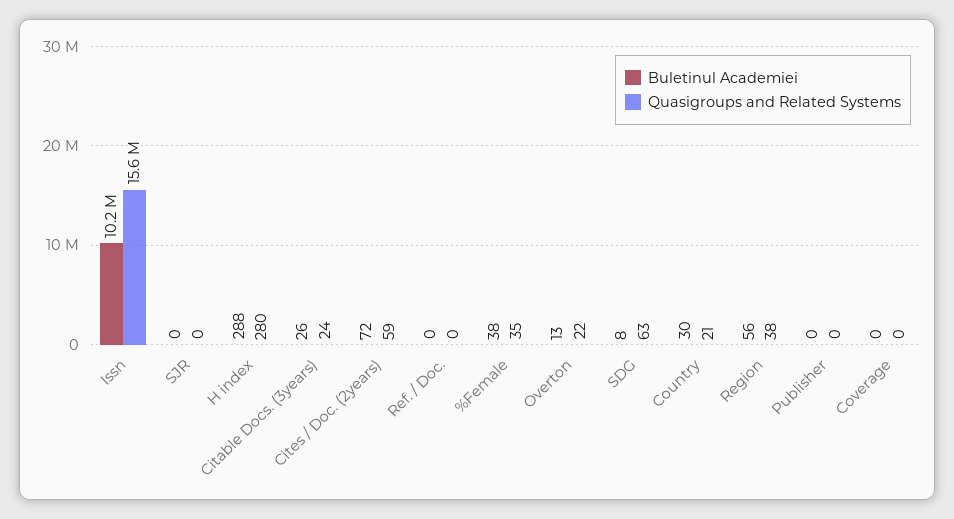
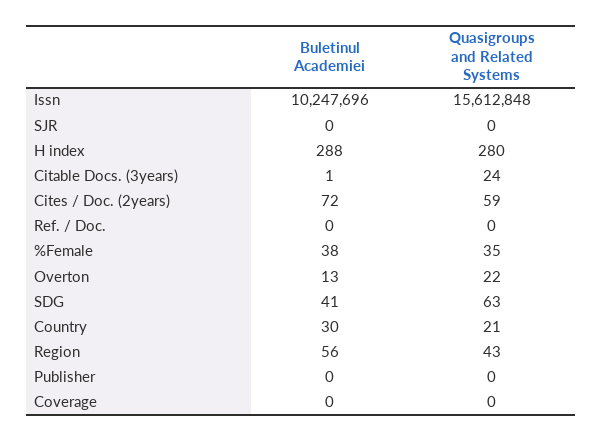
Buletinul Academiei, Citable Docs. (3years): 26 -> 1
Buletinul Academiei, SDG: 8 -> 41
Quasigroups and Related Systems, Region: 38 -> 43

